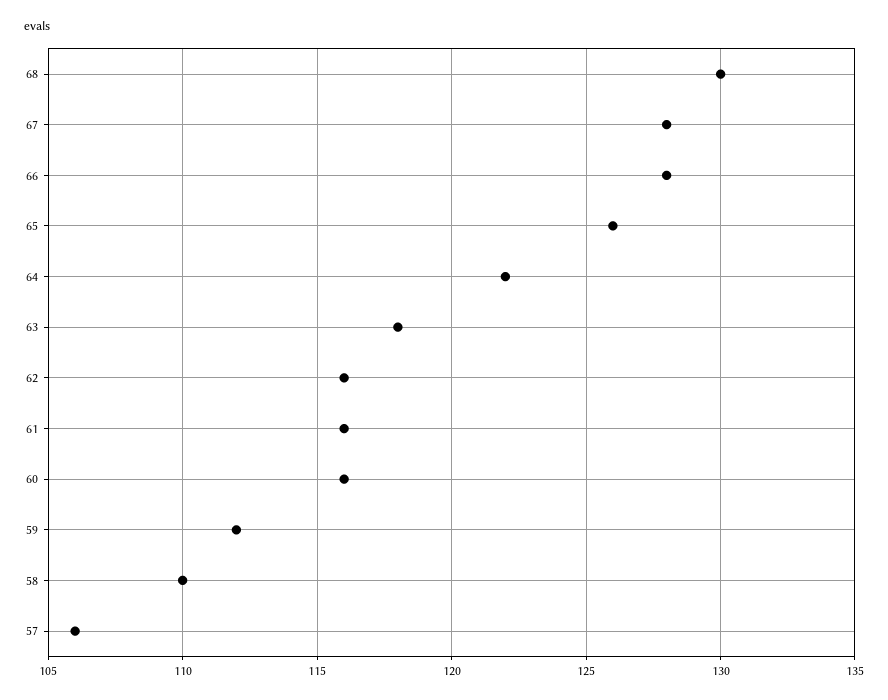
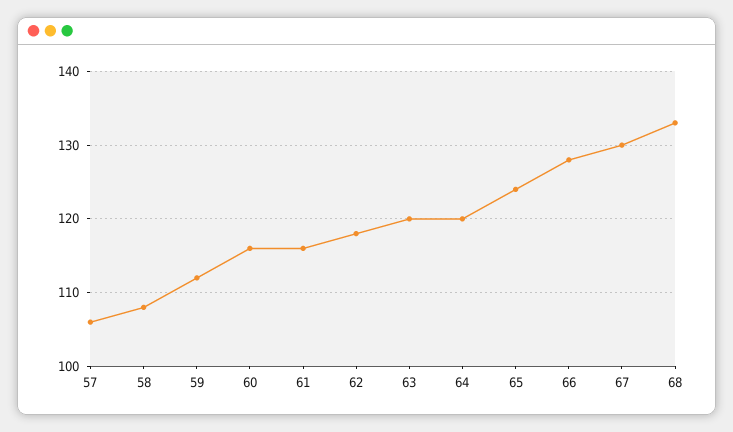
68: 130 -> 133
67: 128 -> 130
65: 126 -> 124
64: 122 -> 120
63: 118 -> 120
62: 116 -> 118
58: 110 -> 108

